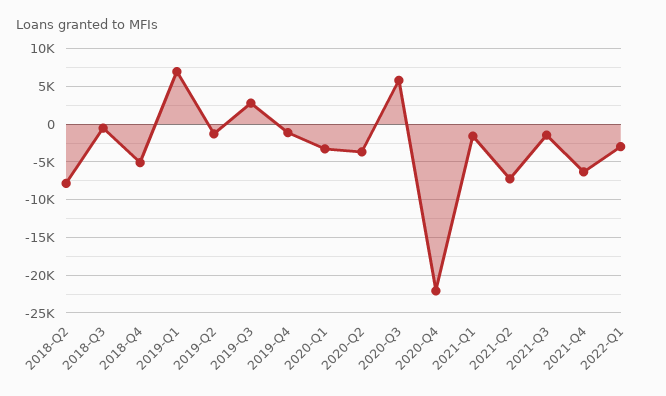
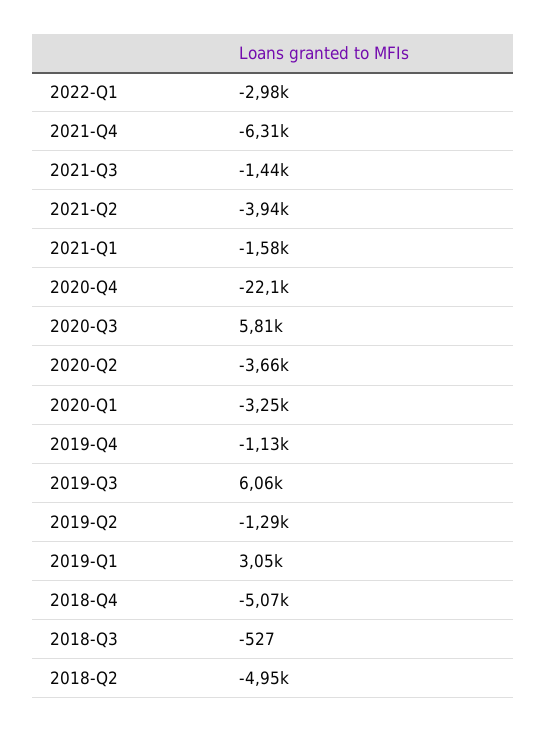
2018-Q2: -8000 -> -4950
2019-Q1: 7000 -> 3050
2019-Q3: 3000 -> 6060
2021-Q2: -7000 -> -3940

